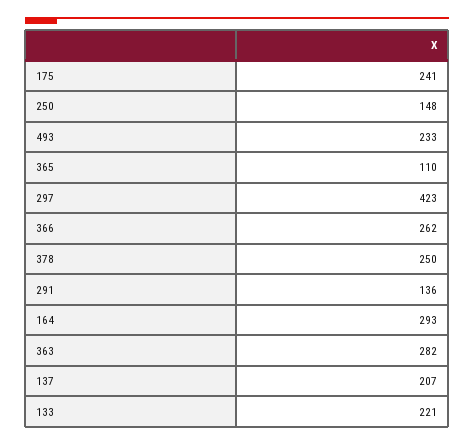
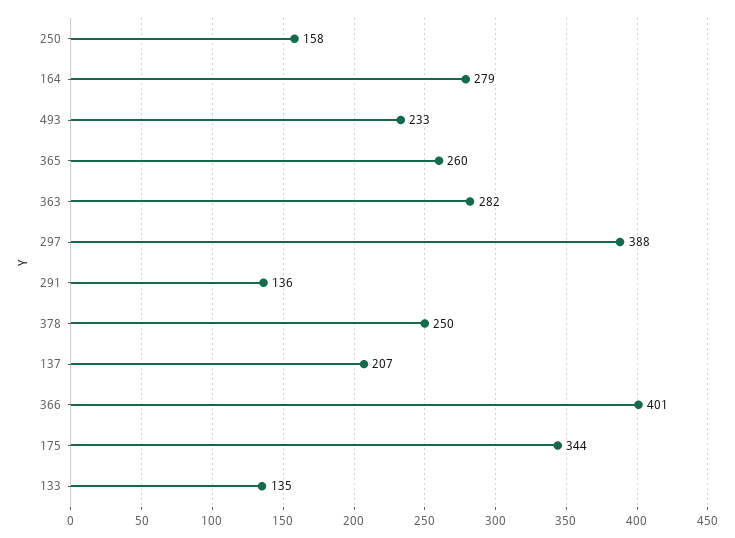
175: 241 -> 344
250: 148 -> 158
365: 110 -> 260
297: 423 -> 388
366: 262 -> 401
164: 293 -> 279
133: 221 -> 135

